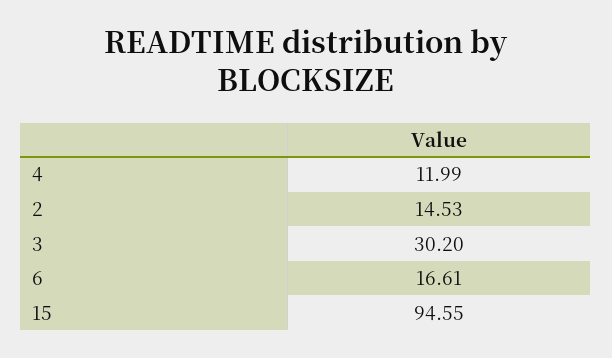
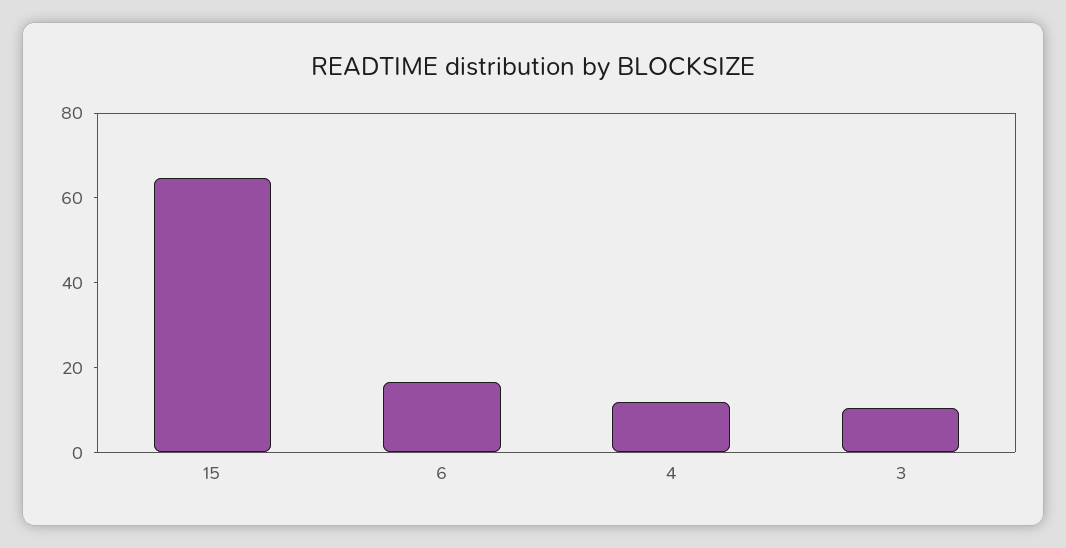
2: 14.53 -> none
3: 30.2 -> 10
15: 94.55 -> 65

